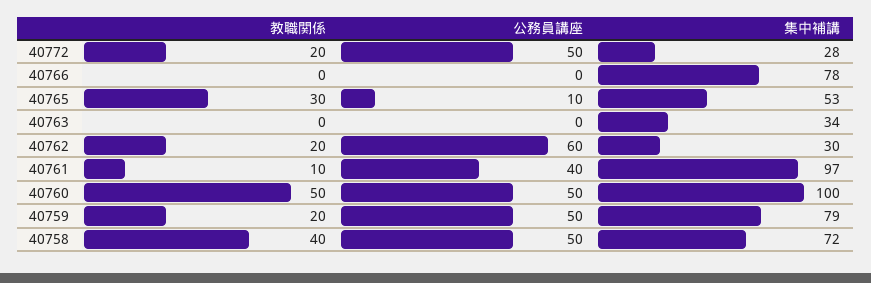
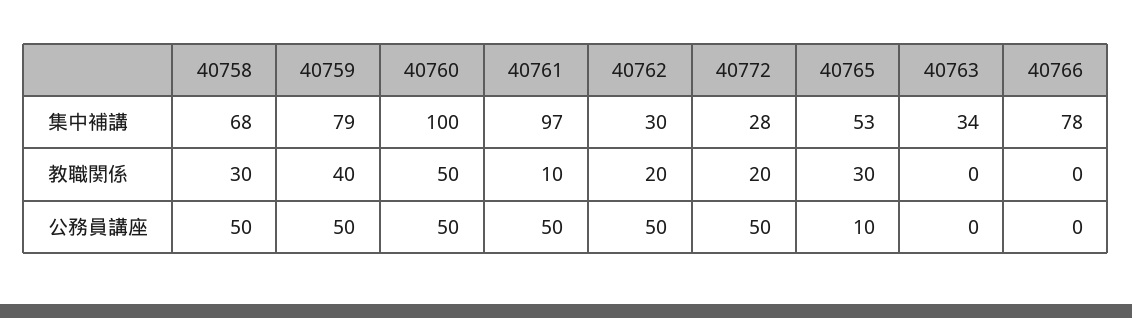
公務員講座, 40762: 60 -> 50
公務員講座, 40761: 40 -> 50
教職関係, 40759: 20 -> 40
教職関係, 40758: 40 -> 30
集中補講, 40758: 72 -> 68

